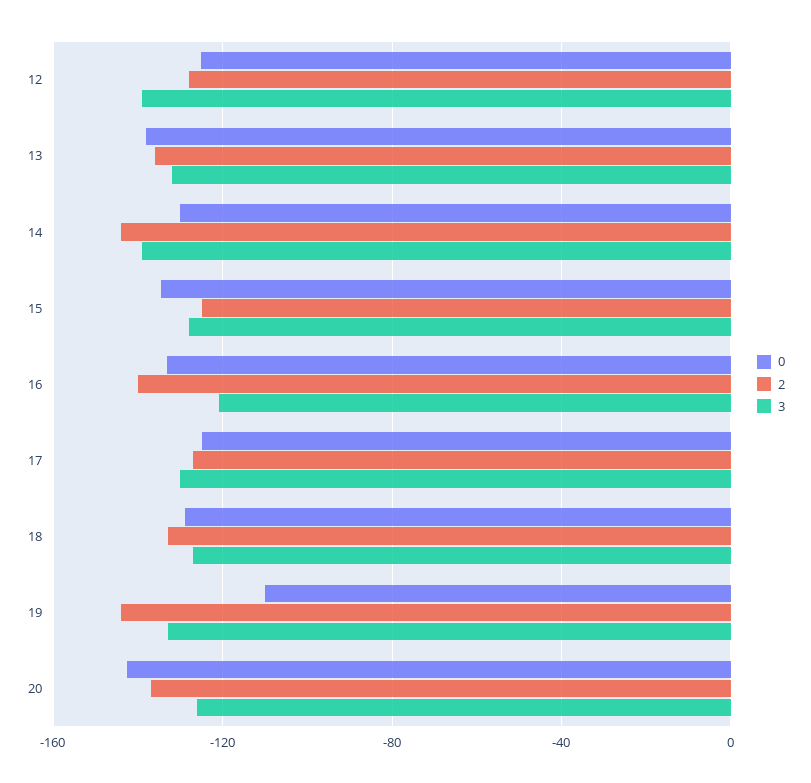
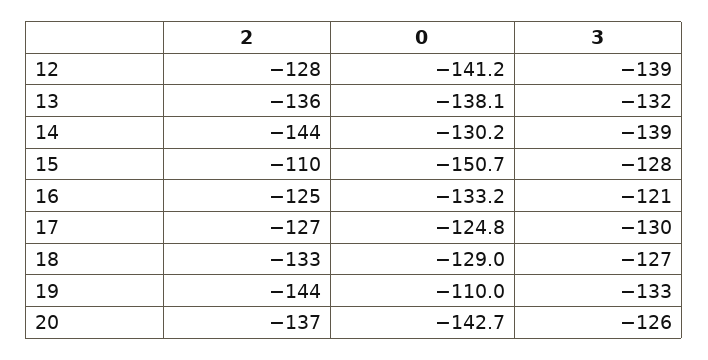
0, 12: -125 -> -141.2
0, 15: -135 -> -150.7
2, 15: -125 -> -110
2, 16: -140 -> -125

